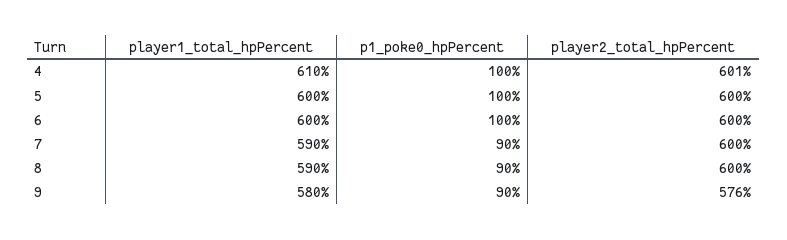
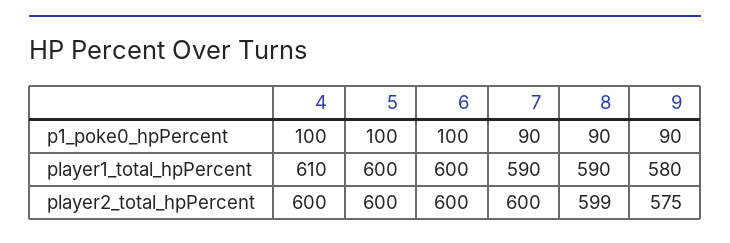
player2_total_hpPercent, 4: 601 -> 600
player2_total_hpPercent, 8: 600 -> 599
player2_total_hpPercent, 9: 576 -> 575

